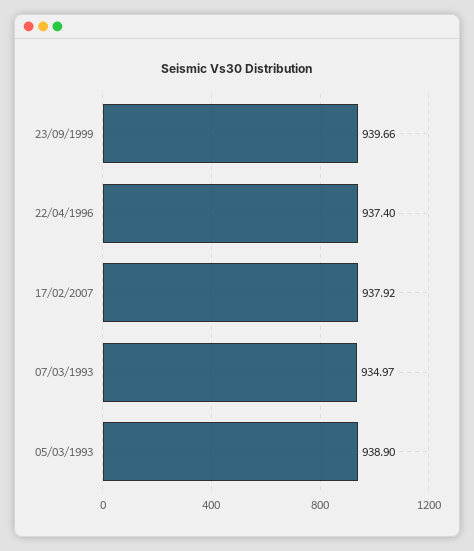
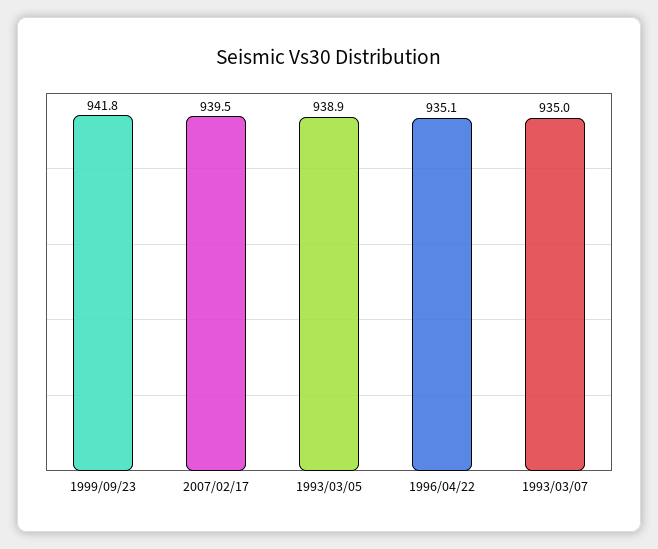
23/09/1999: 939.66 -> 941.8
22/04/1996: 937.4 -> 935.1
17/02/2007: 937.92 -> 939.5

